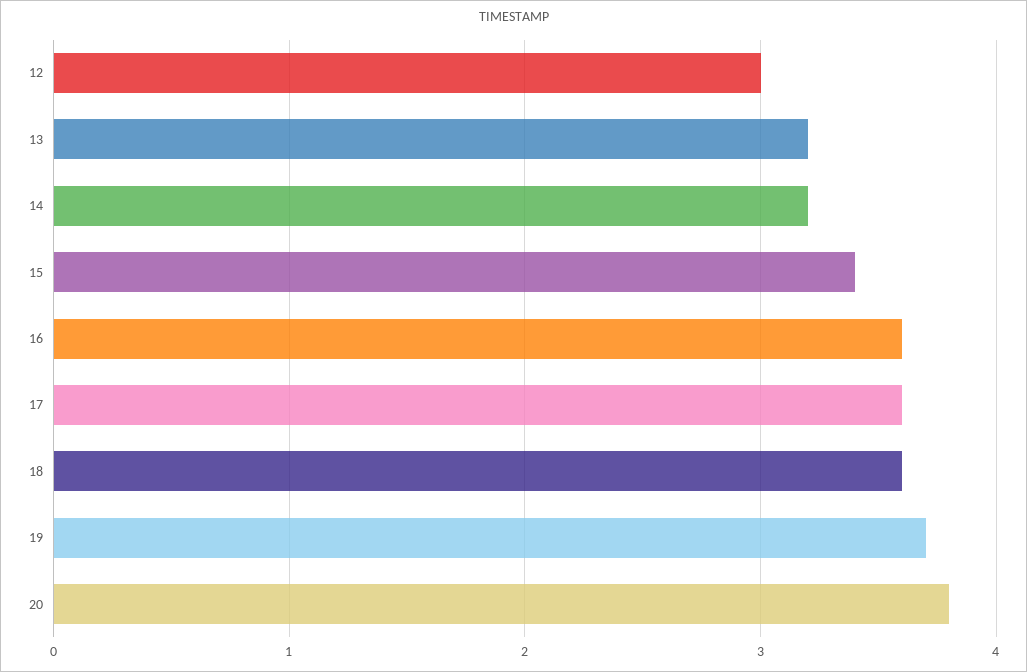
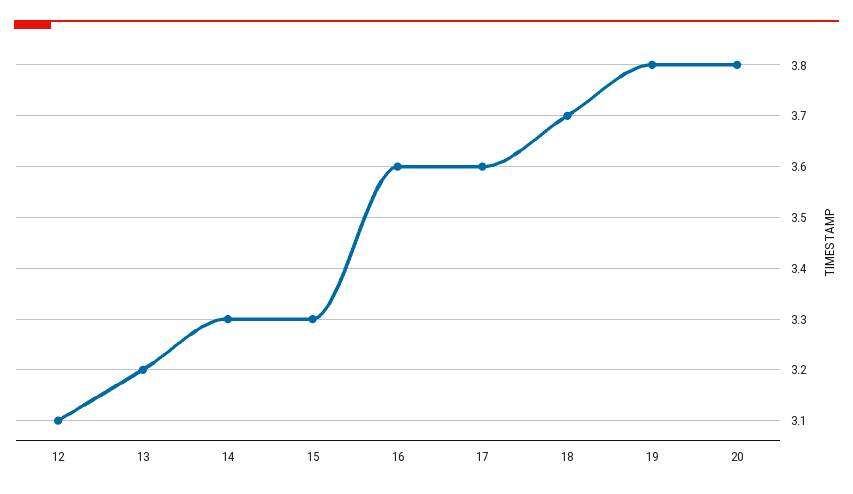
12: 3 -> 3.1
14: 3.2 -> 3.3
15: 3.4 -> 3.3
18: 3.6 -> 3.7
19: 3.7 -> 3.8

